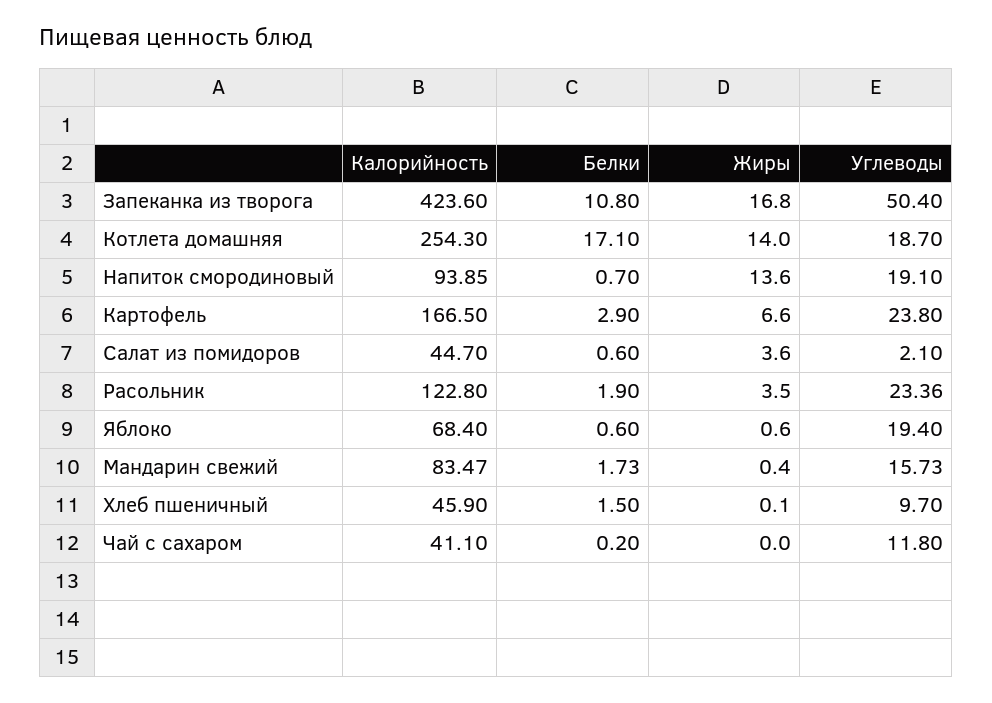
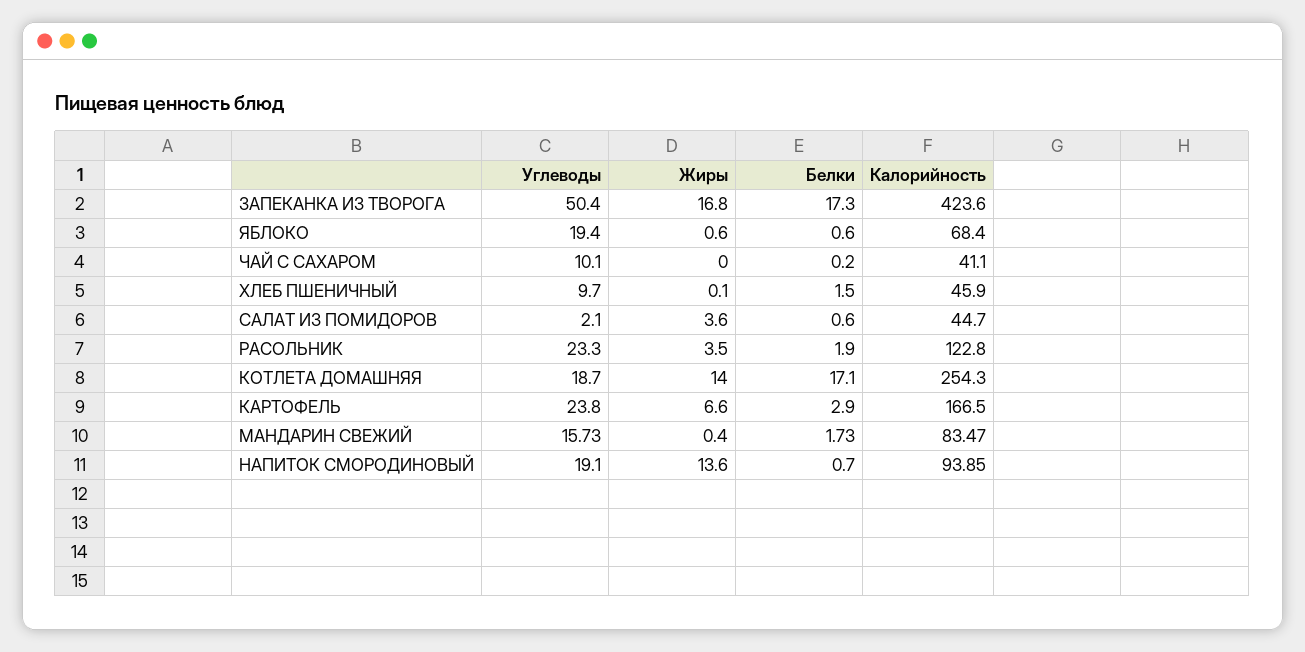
Белки, Запеканка из творога: 10.8 -> 17.3
Углеводы, Расольник: 23.36 -> 23.3
Углеводы, Чай с сахаром: 11.8 -> 10.1

